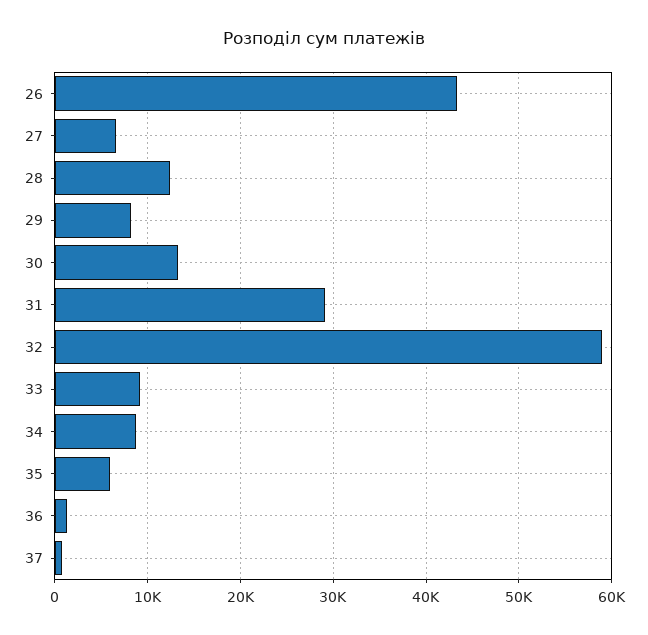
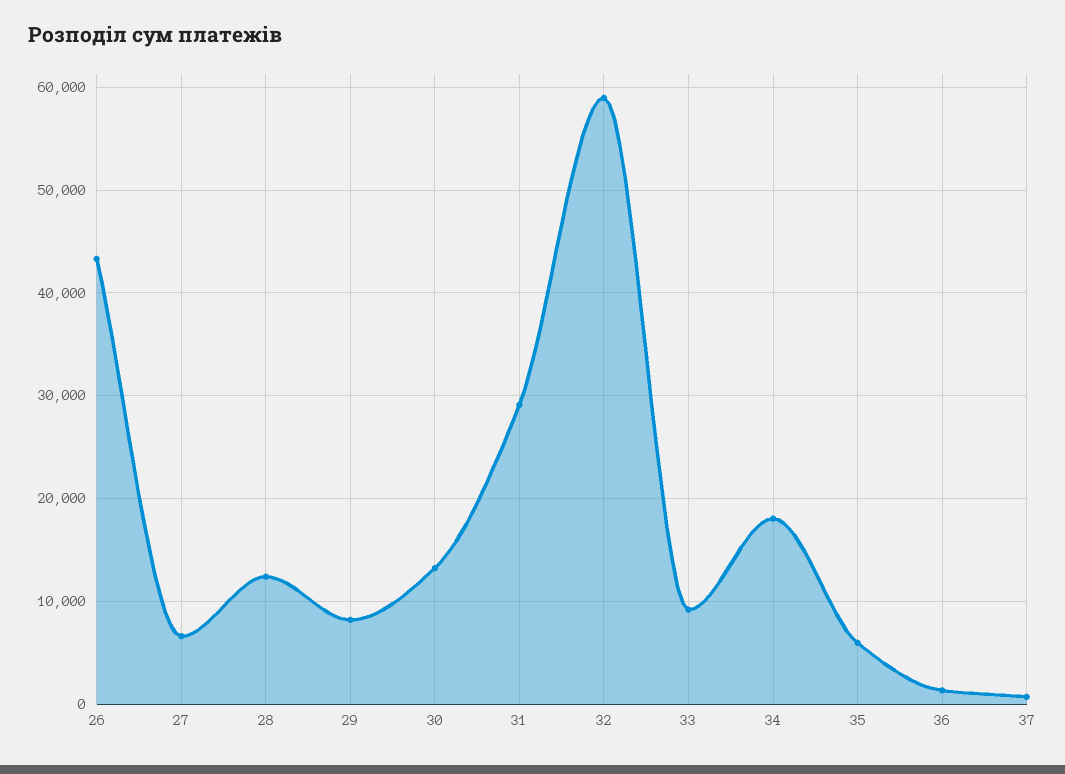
34: 9000 -> 18000

